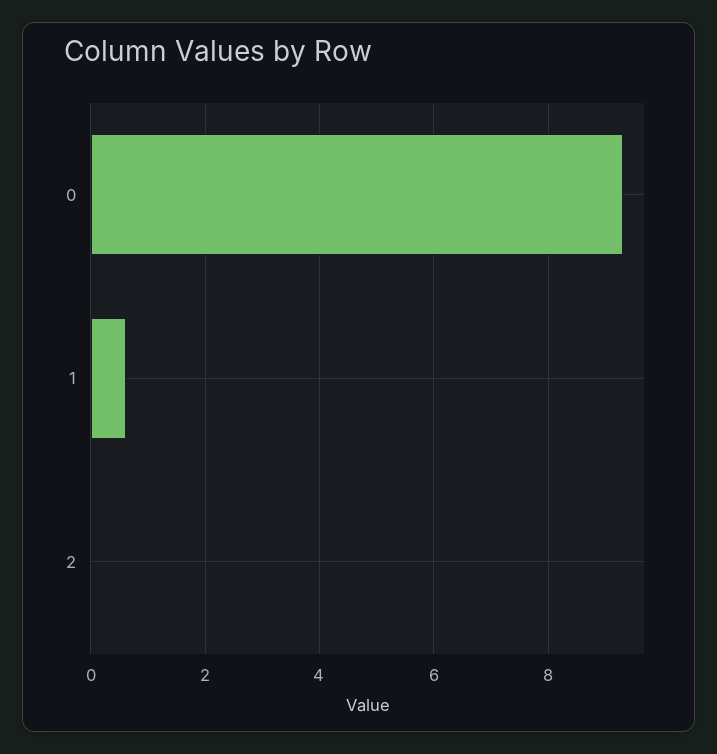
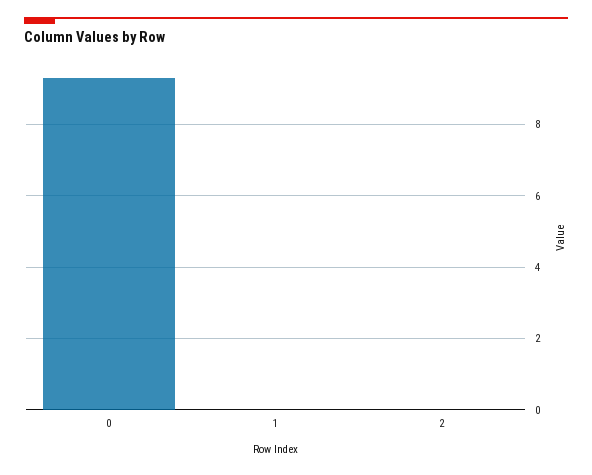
1: 0.6 -> 0

